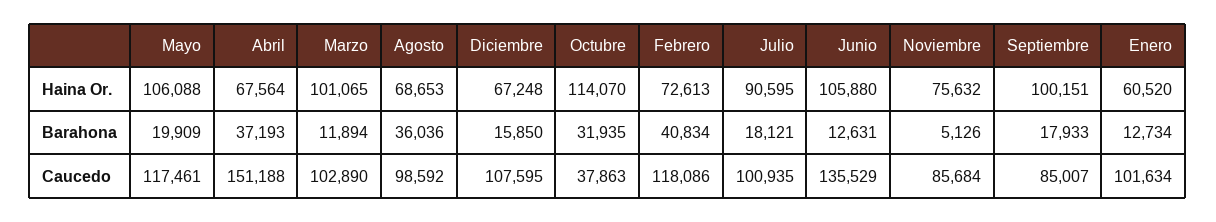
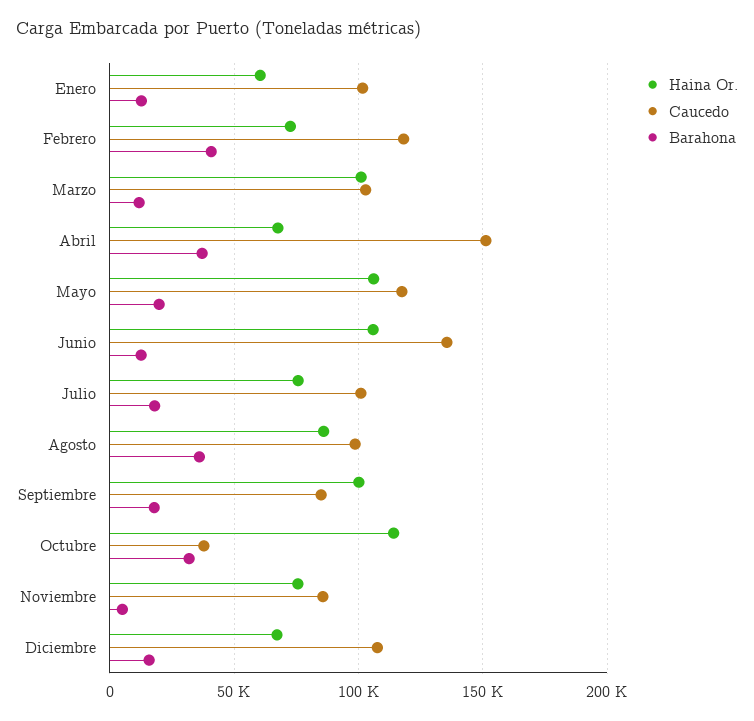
Haina Or., Agosto: 68653 -> 85000
Haina Or., Julio: 90595 -> 75000

